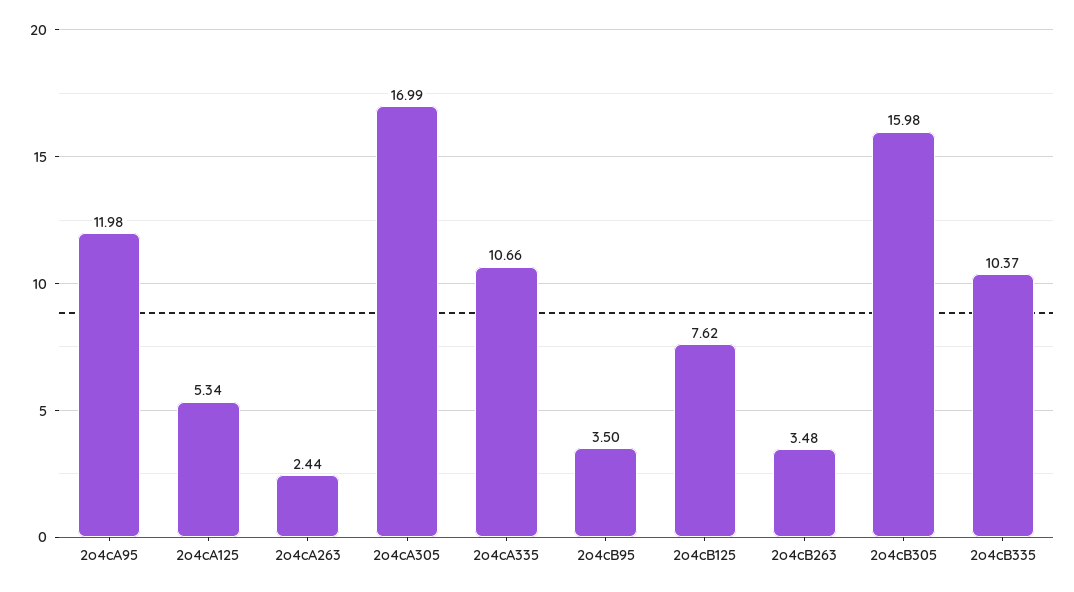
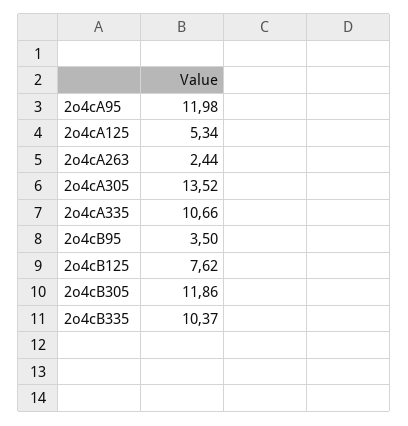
2o4cA305: 16.99 -> 13.52
2o4cB263: 3.48 -> none
2o4cB305: 15.98 -> 11.86

